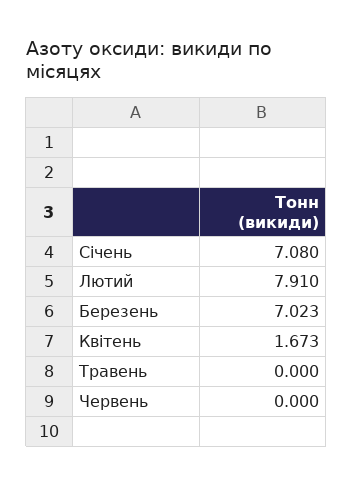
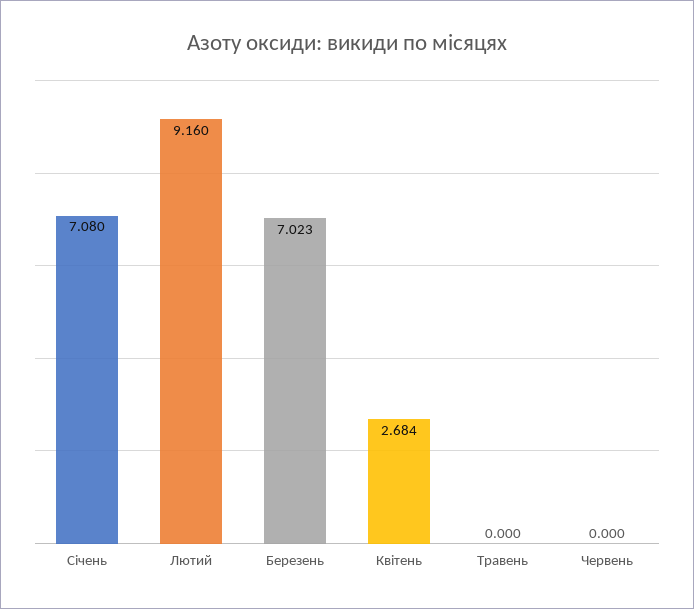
Лютий: 7.91 -> 9.16
Квітень: 1.673 -> 2.684

